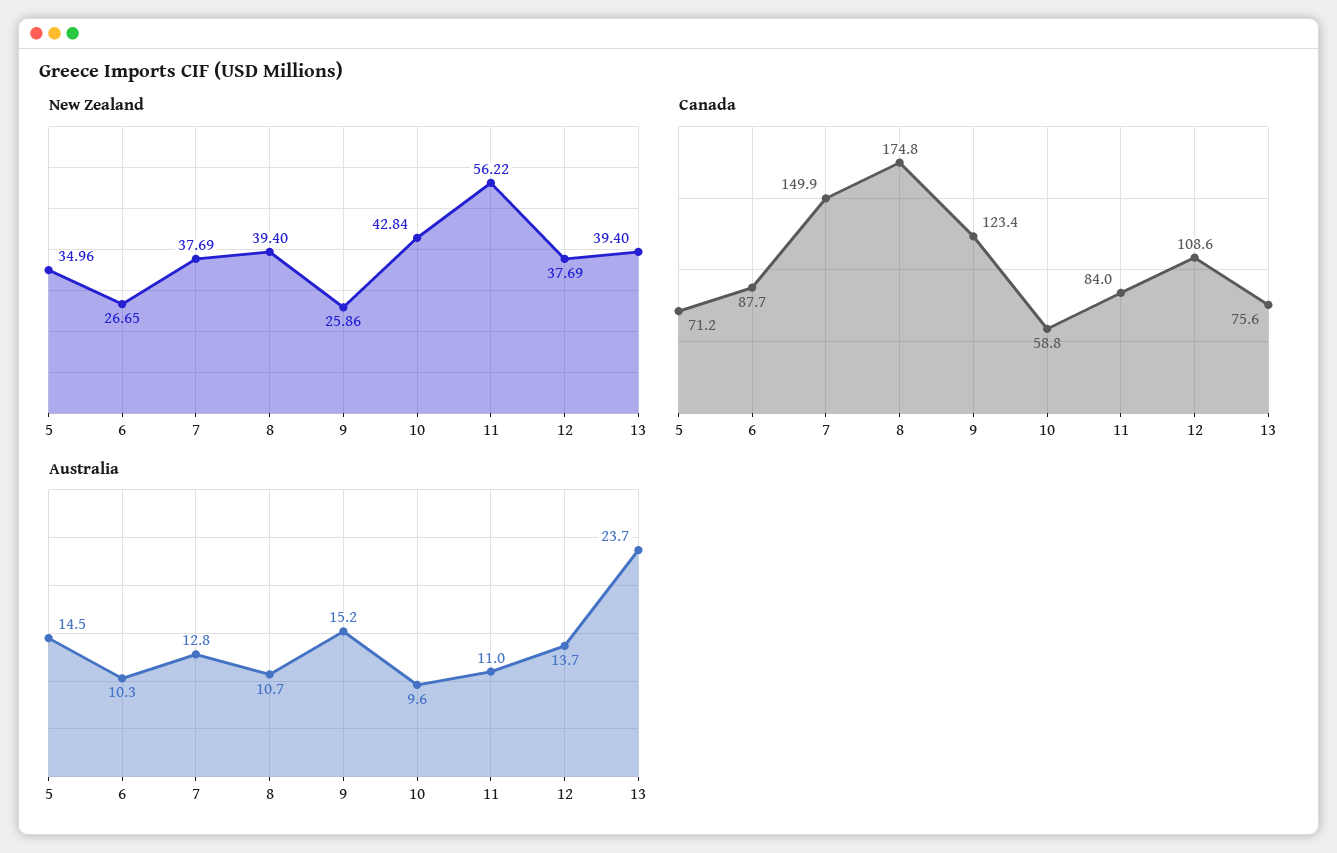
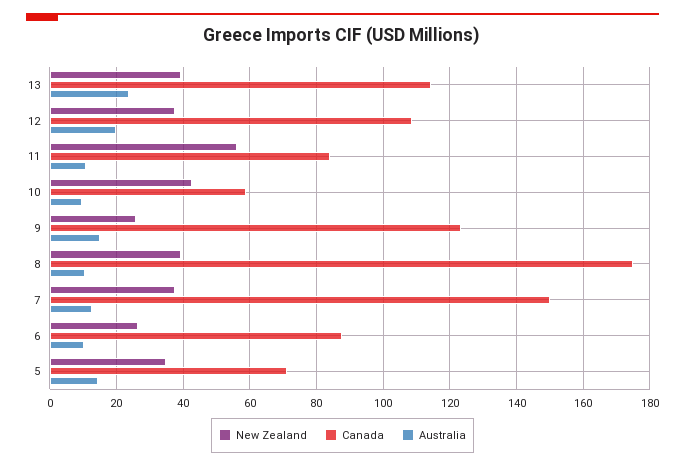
Canada, 13: 75.6 -> 114
Australia, 12: 13.7 -> 20

